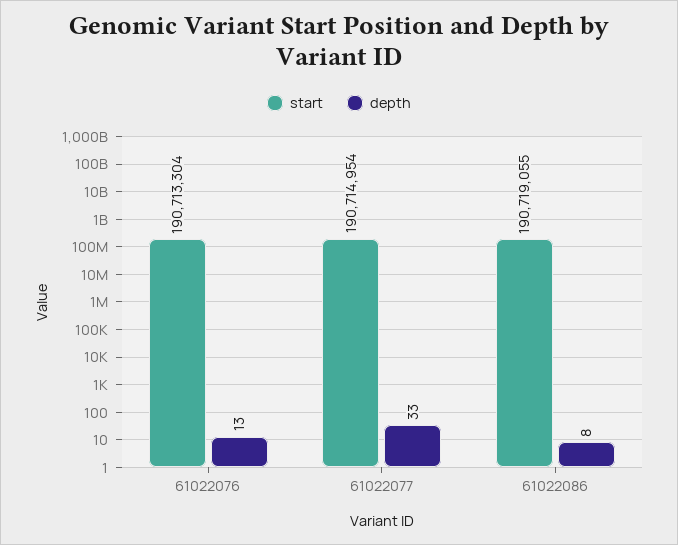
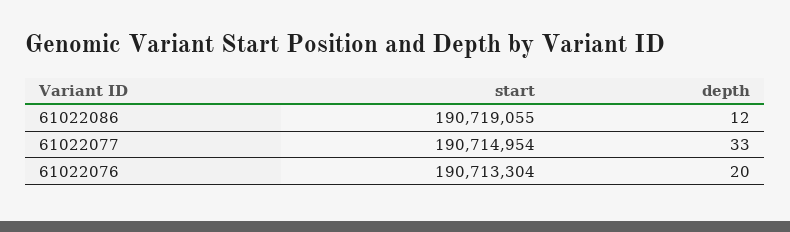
depth, 61022076: 13 -> 20
depth, 61022086: 8 -> 12

